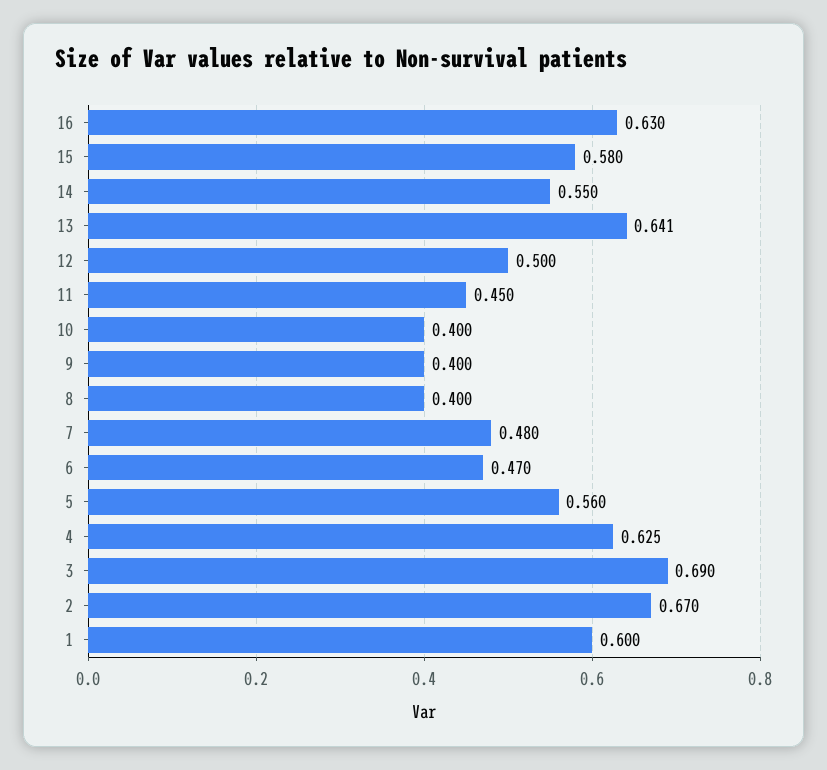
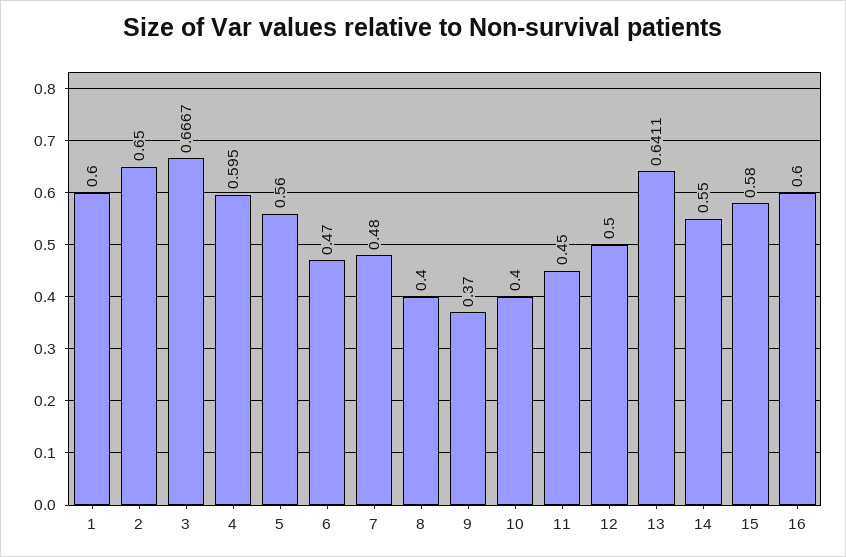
16: 0.63 -> 0.6
9: 0.4 -> 0.37
4: 0.625 -> 0.595
3: 0.69 -> 0.6667
2: 0.67 -> 0.65

